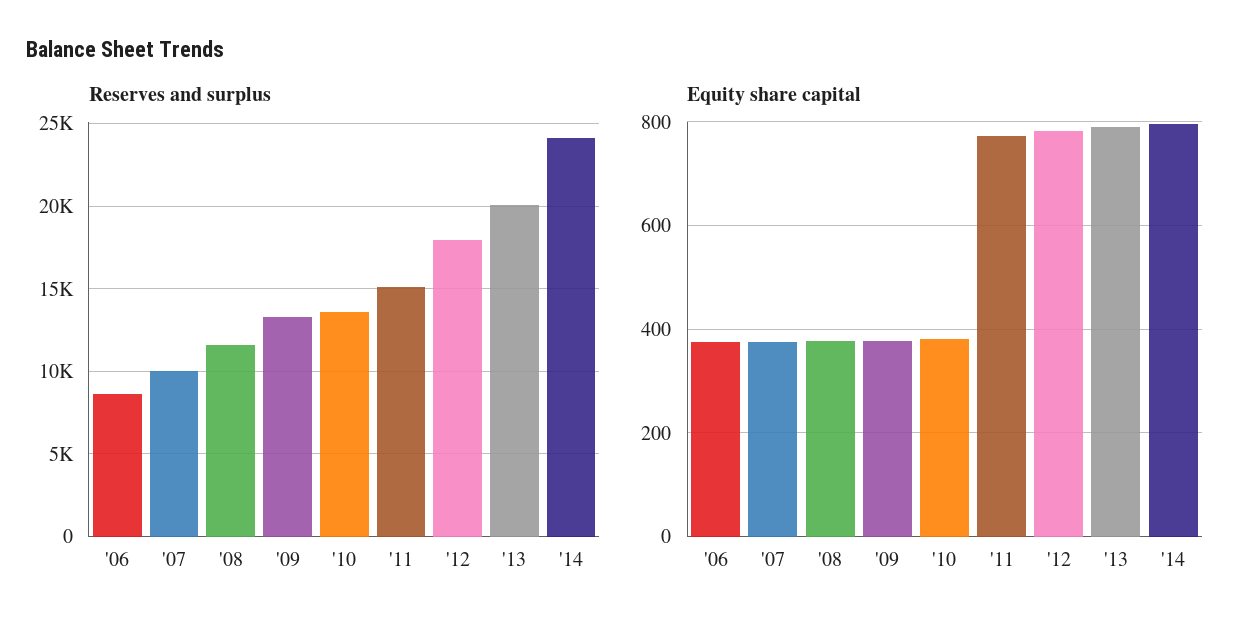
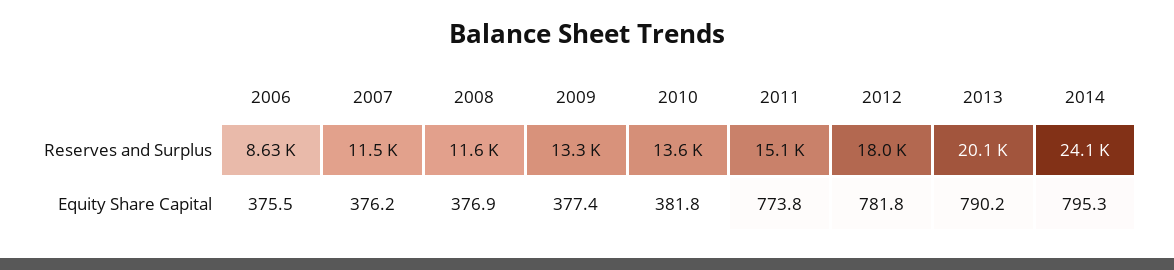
Reserves and surplus, '07: 10000 -> 11500

